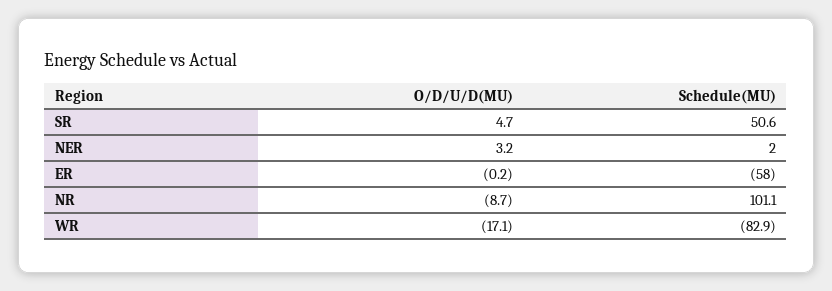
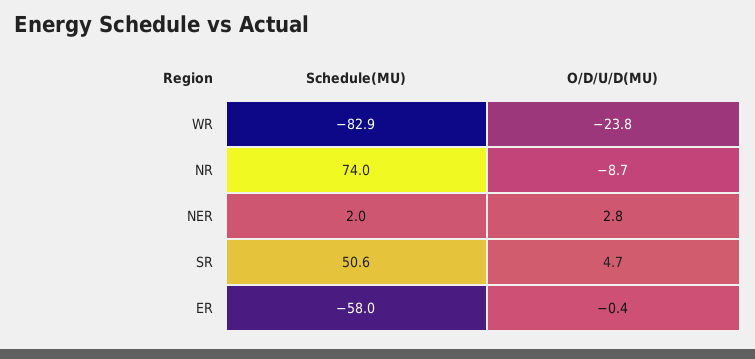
O/D/U/D(MU), NER: 3.2 -> 2.8
O/D/U/D(MU), ER: -0.2 -> -0.4
Schedule(MU), NR: 101.1 -> 74
O/D/U/D(MU), WR: -17.1 -> -23.8

